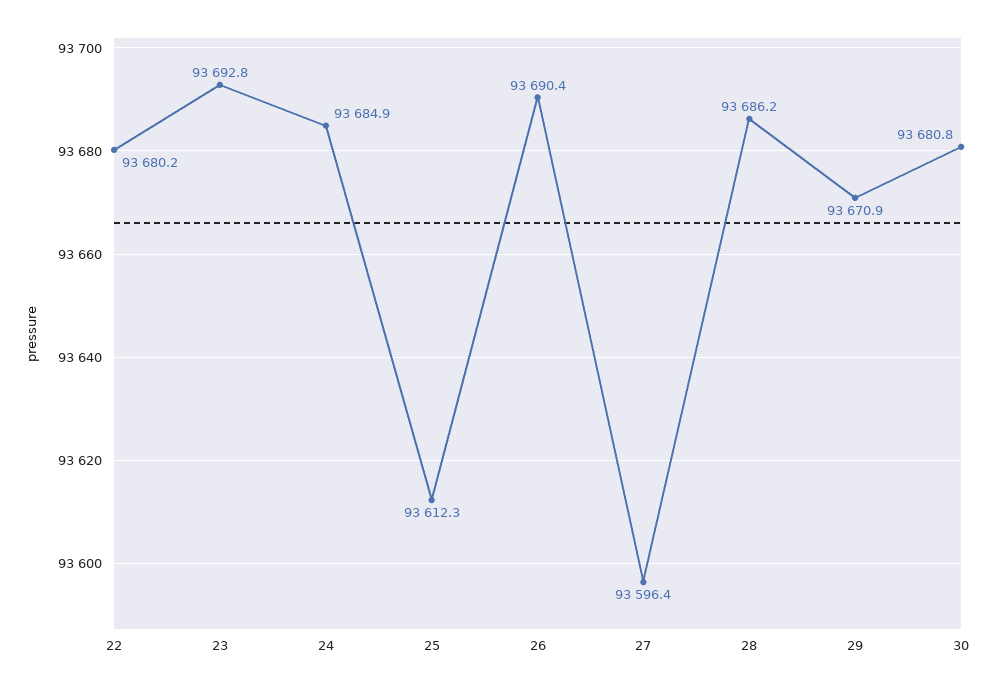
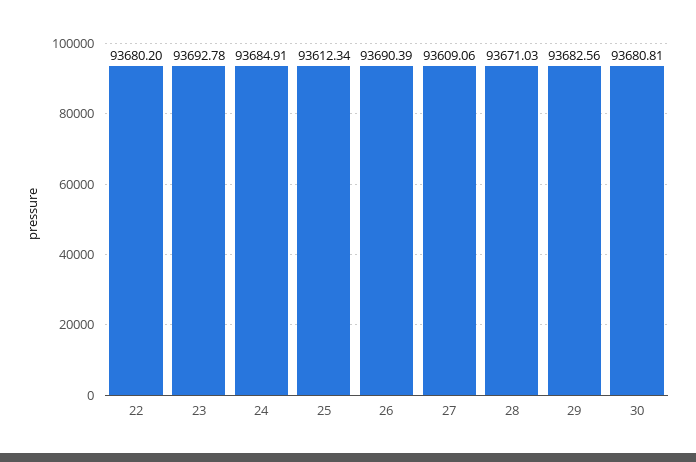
27: 93596.4 -> 93609.06
28: 93686.2 -> 93671.03
29: 93670.9 -> 93682.56

